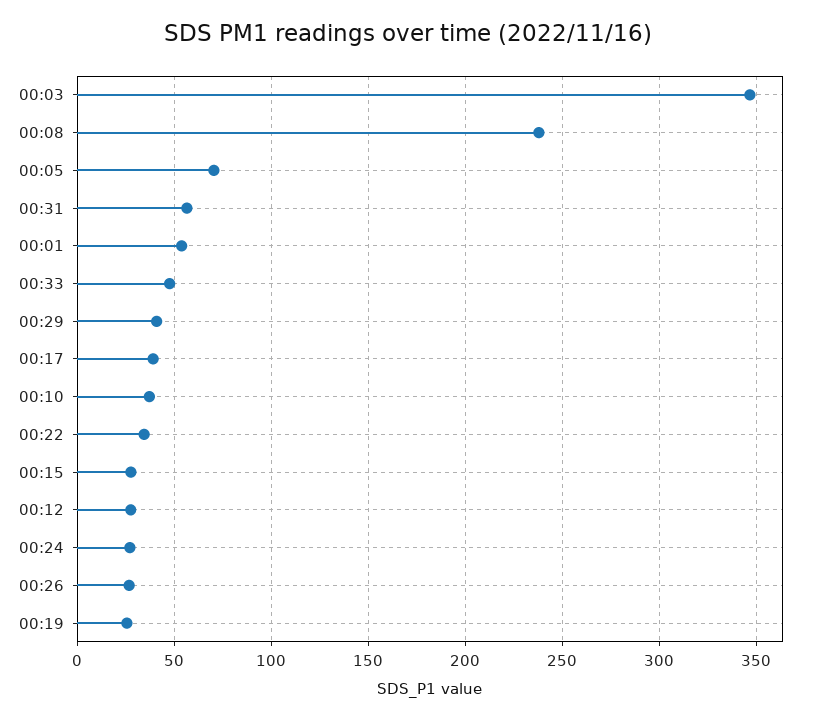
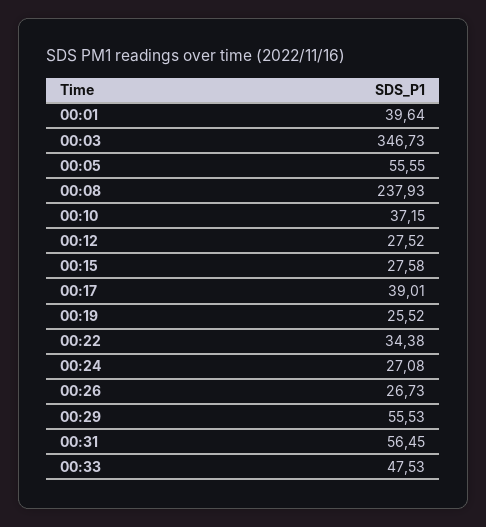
00:05: 70 -> 55.55
00:01: 55 -> 39.64
00:29: 40 -> 55.53

